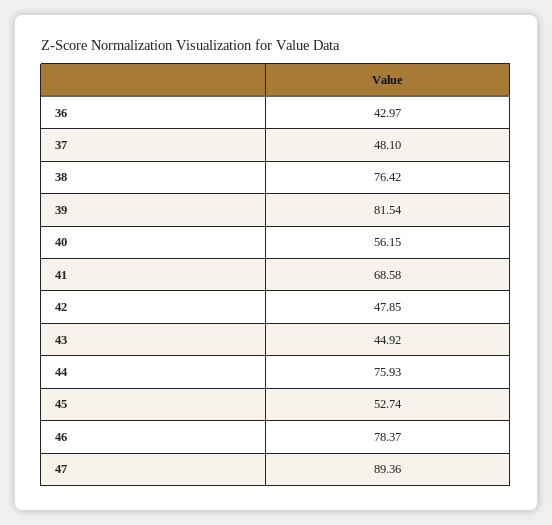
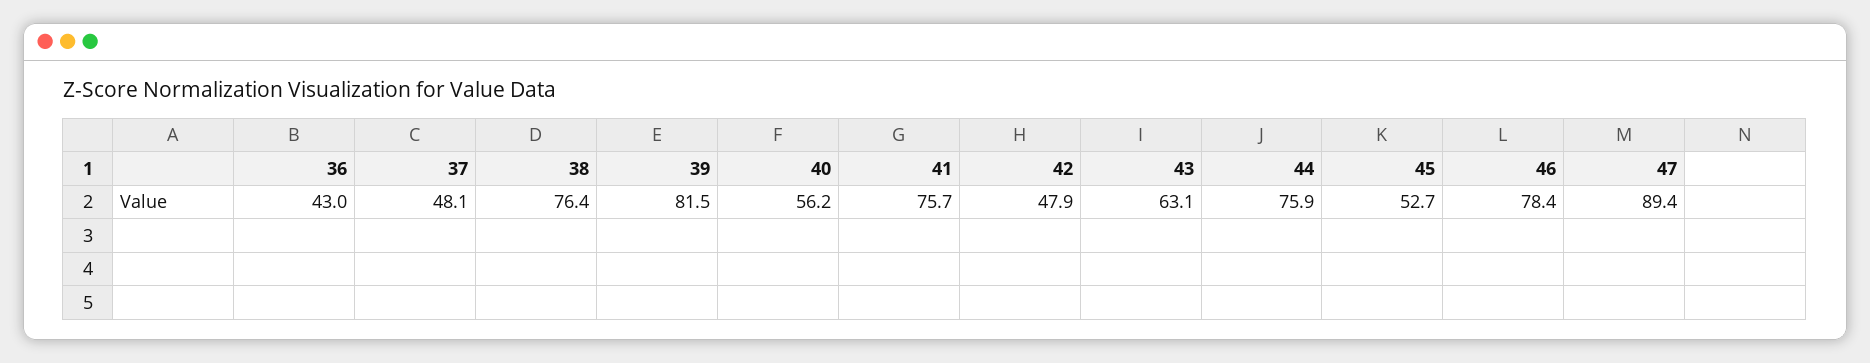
41: 68.58 -> 75.7
43: 44.92 -> 63.1

